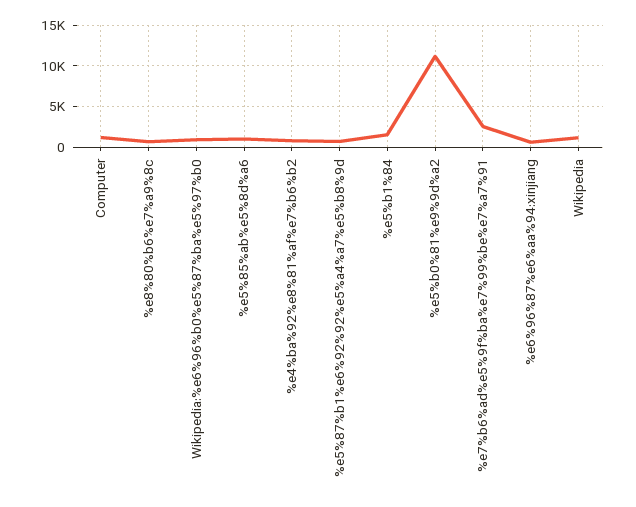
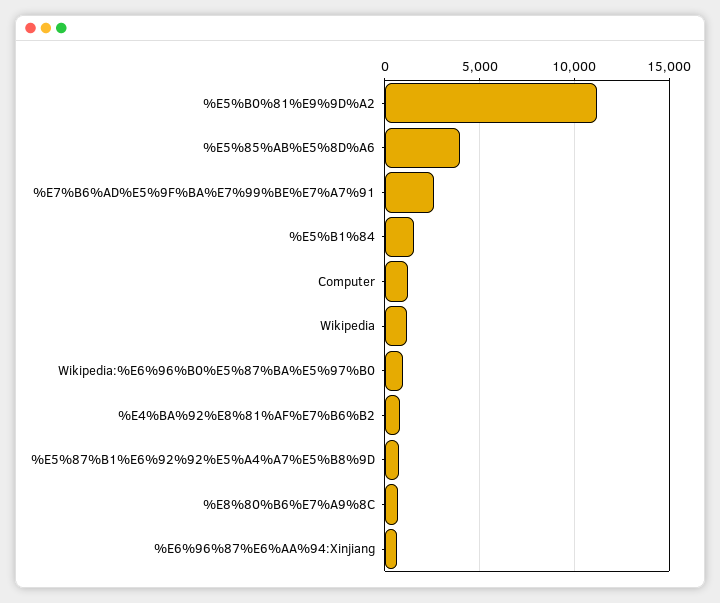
%e5%85%ab%e5%8d%a6: 1000 -> 4000

